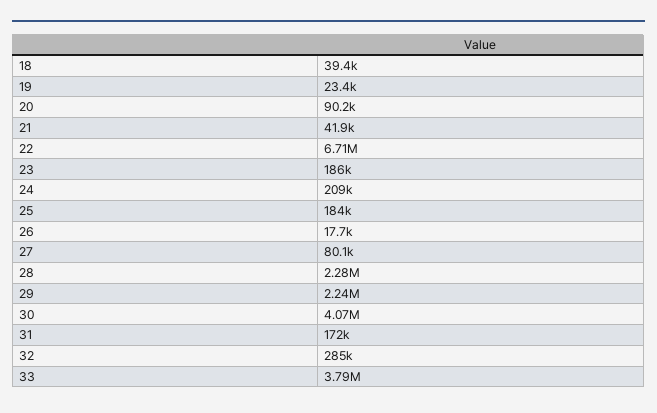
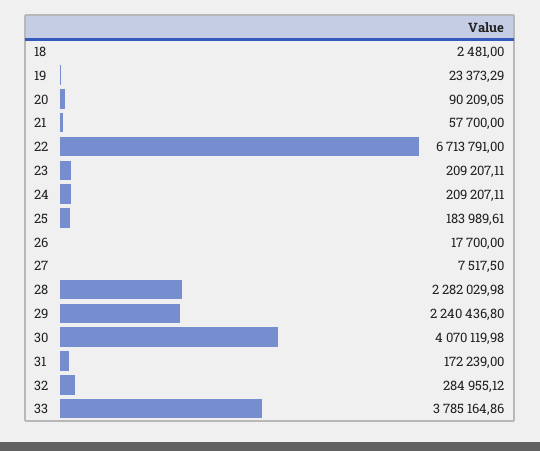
18: 39400 -> 2481
21: 41900 -> 57700
23: 186000 -> 209207.11
27: 80100 -> 7517.5

